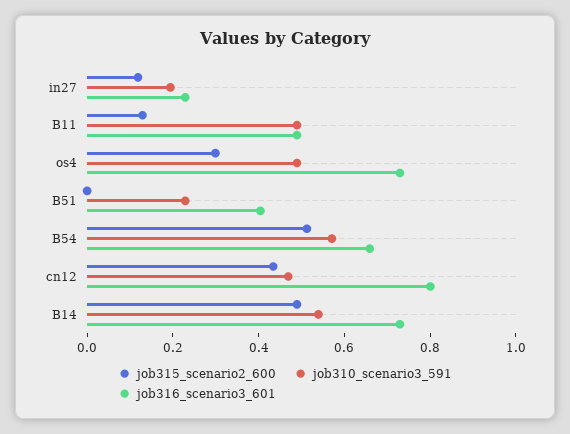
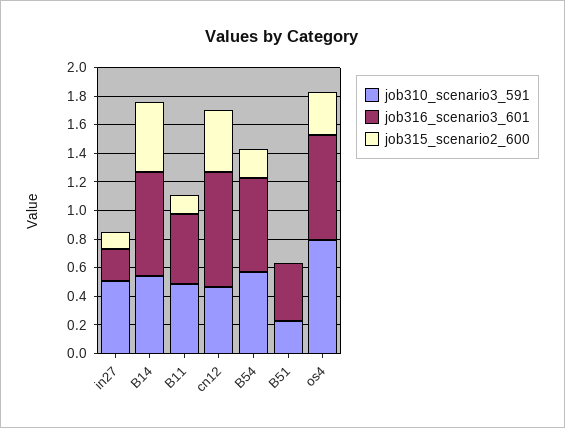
job310_scenario3_591, in27: 0.2 -> 0.5
job310_scenario3_591, os4: 0.5 -> 0.8
job315_scenario2_600, B54: 0.5 -> 0.2

